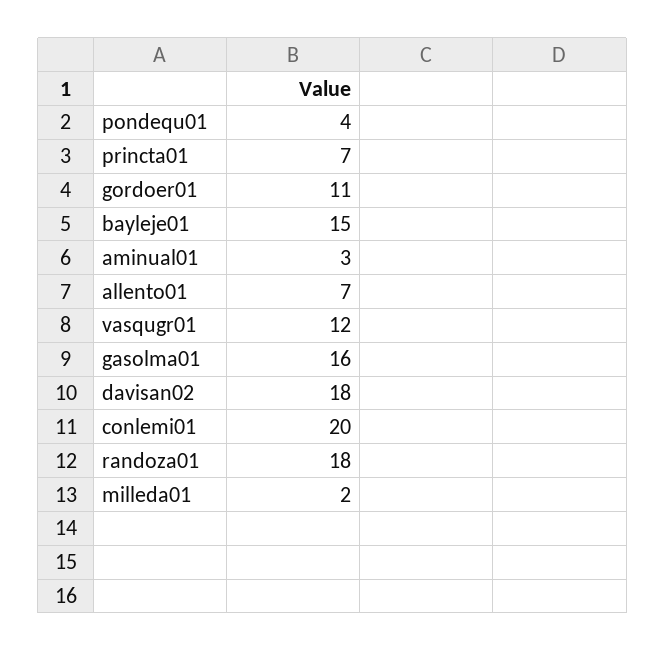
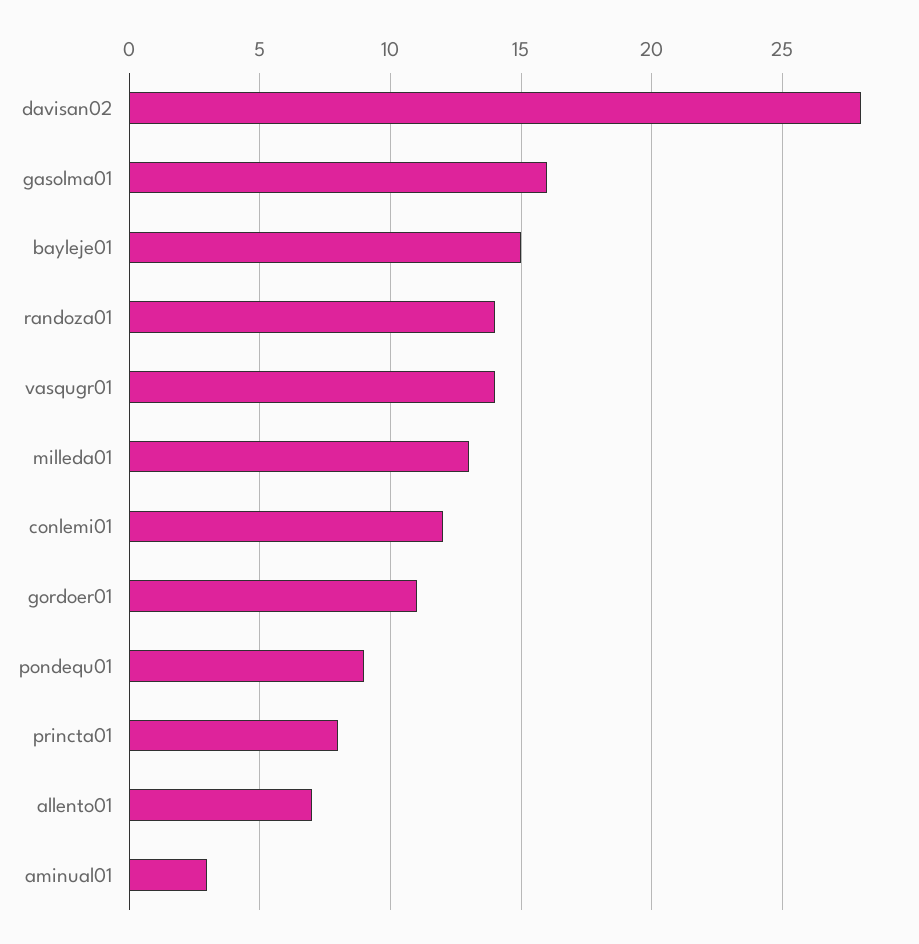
pondequ01: 4 -> 9
princta01: 7 -> 8
vasqugr01: 12 -> 14
davisan02: 18 -> 28
conlemi01: 20 -> 12
randoza01: 18 -> 14
milleda01: 2 -> 13

